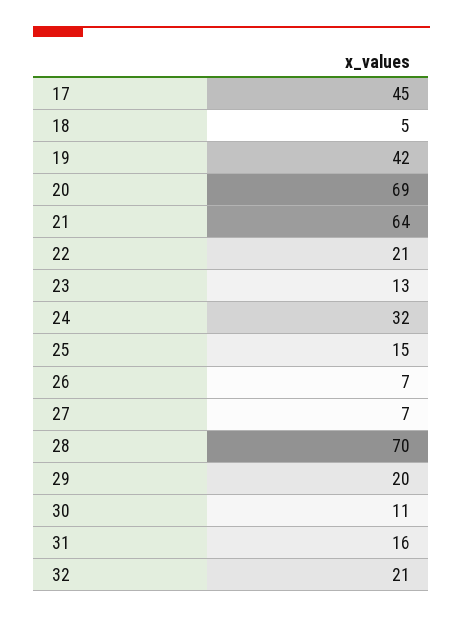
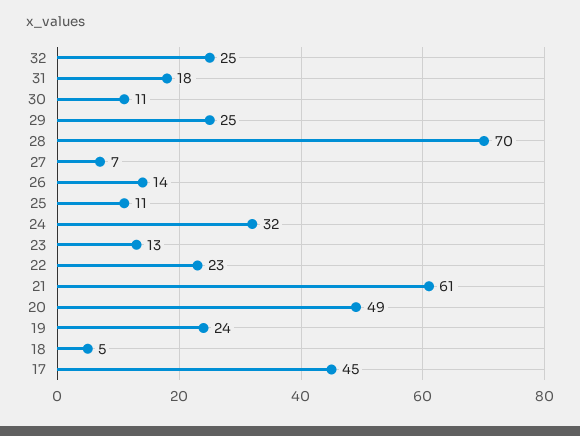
19: 42 -> 24
20: 69 -> 49
21: 64 -> 61
22: 21 -> 23
25: 15 -> 11
26: 7 -> 14
29: 20 -> 25
31: 16 -> 18
32: 21 -> 25

